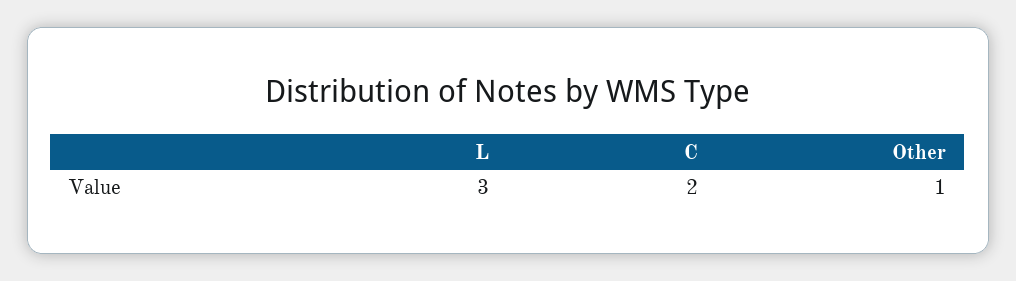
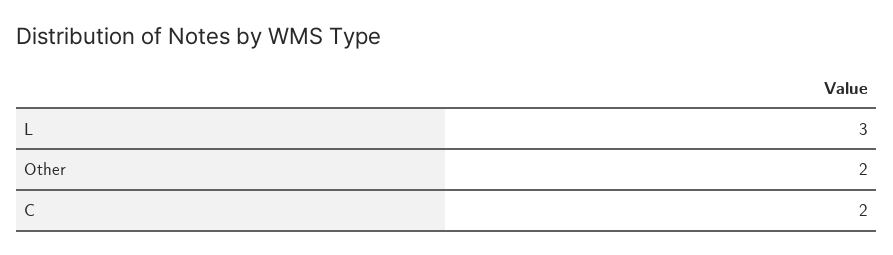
Other: 1 -> 2

